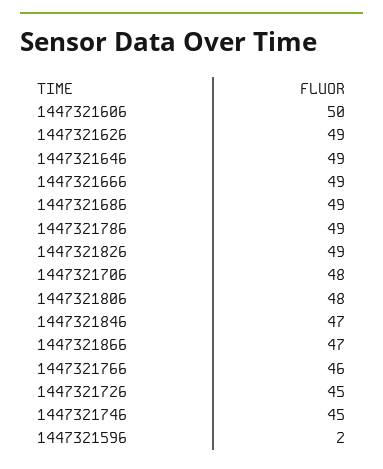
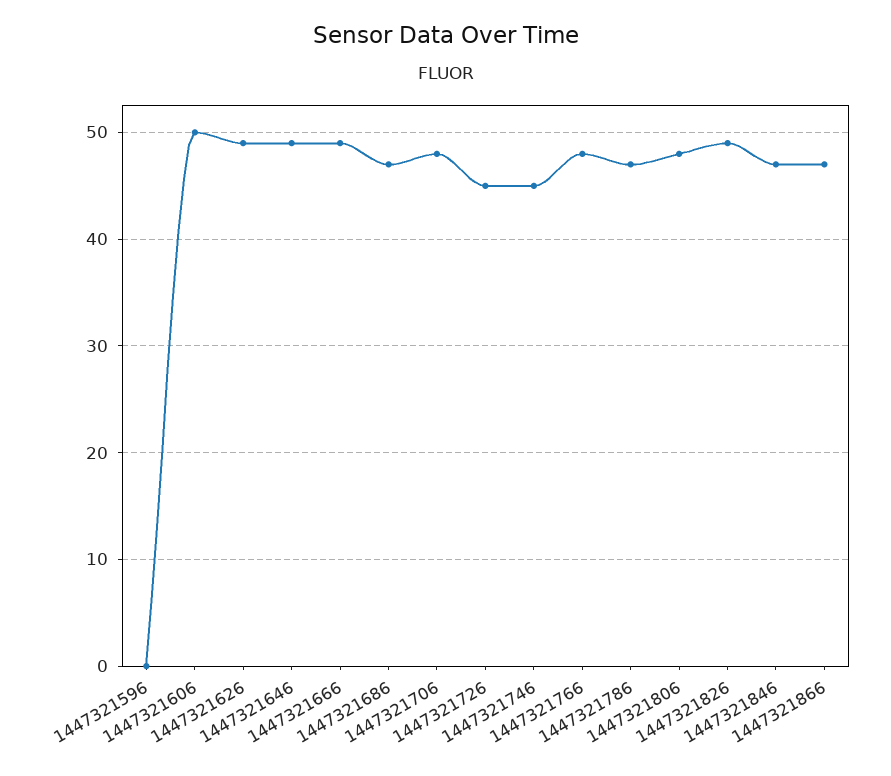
1447321686: 49 -> 47
1447321786: 49 -> 47
1447321766: 46 -> 48
1447321596: 2 -> 0

